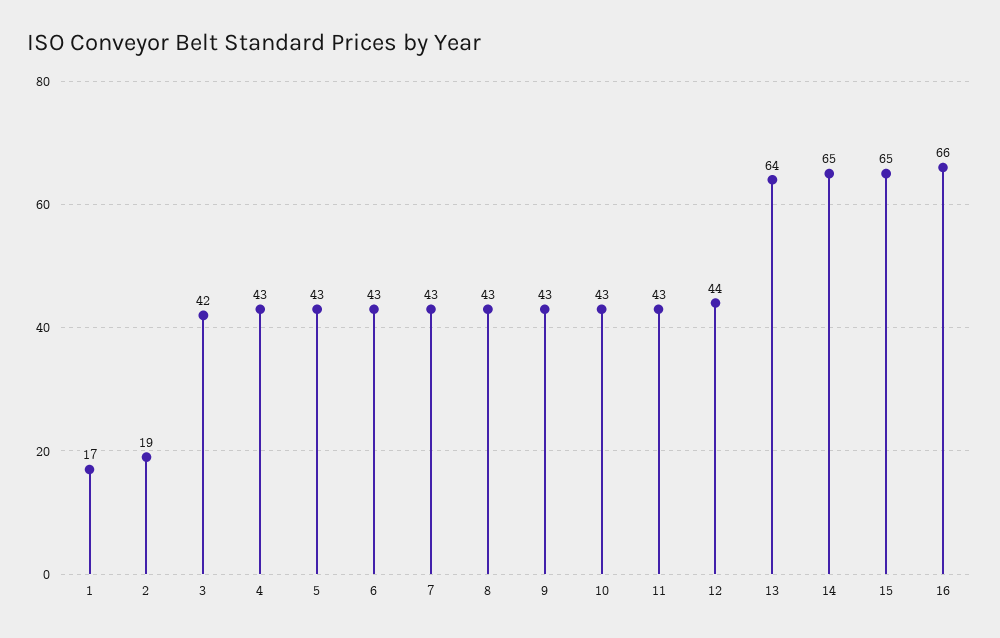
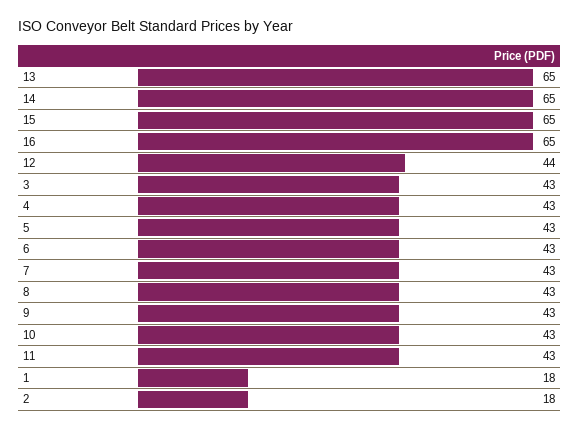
1: 17 -> 18
2: 19 -> 18
3: 42 -> 43
13: 64 -> 65
16: 66 -> 65

